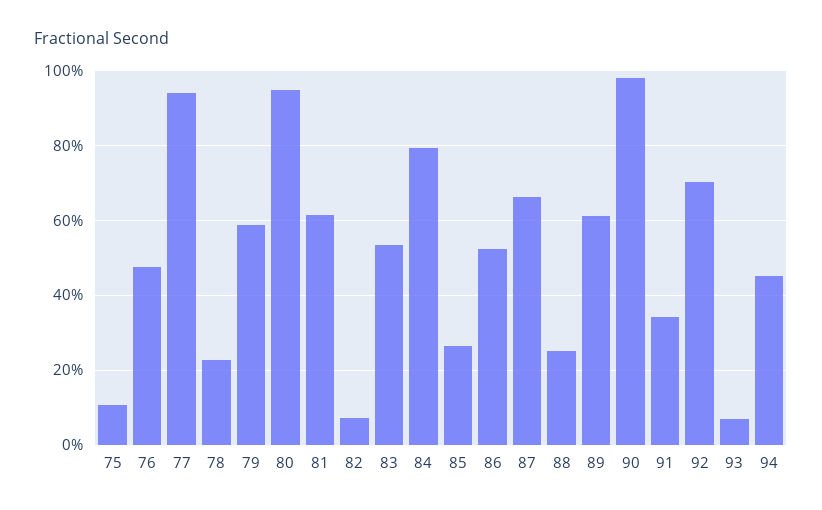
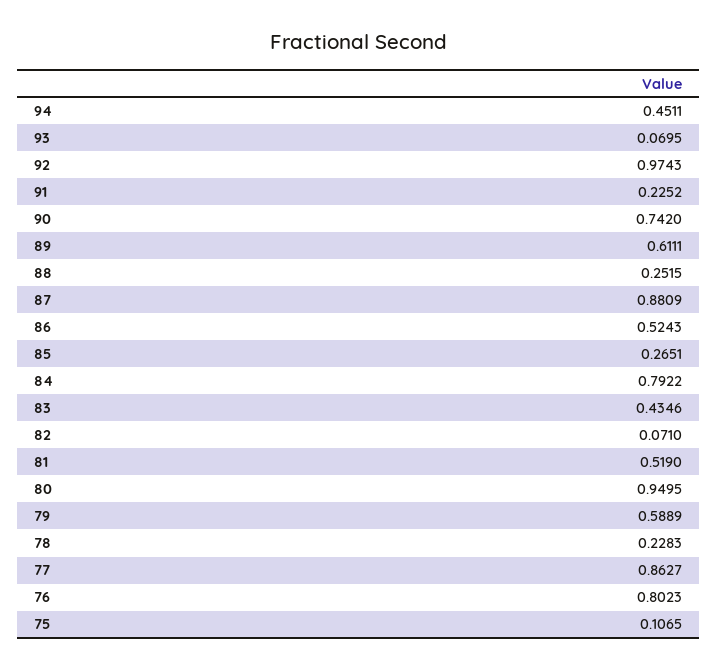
76: 0.48 -> 0.8023
77: 0.94 -> 0.8627
81: 0.62 -> 0.519
83: 0.54 -> 0.4346
87: 0.66 -> 0.8809
90: 0.98 -> 0.742
91: 0.34 -> 0.2252
92: 0.7 -> 0.9743

